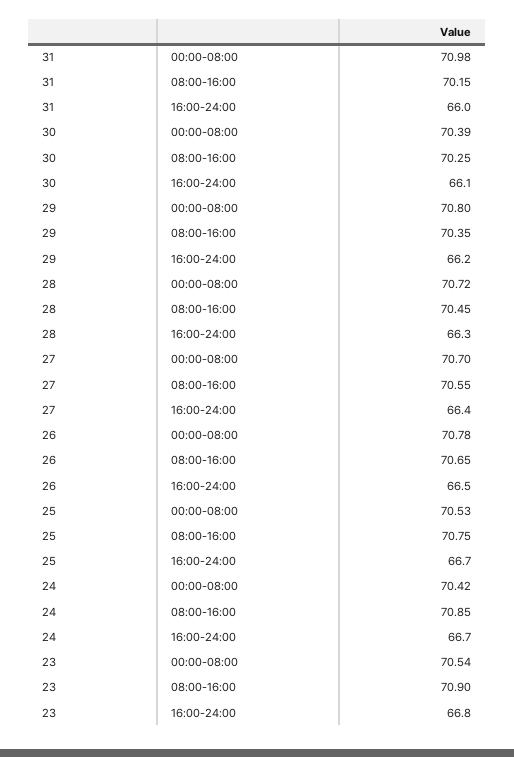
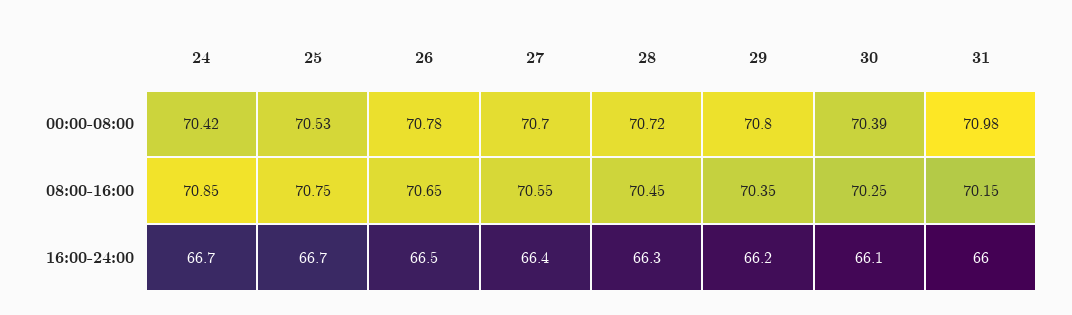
23, 00:00-08:00: 70.54 -> none
23, 08:00-16:00: 70.9 -> none
23, 16:00-24:00: 66.8 -> none

